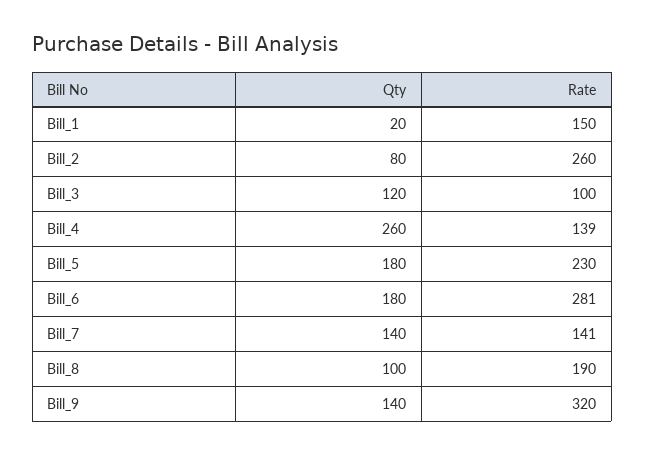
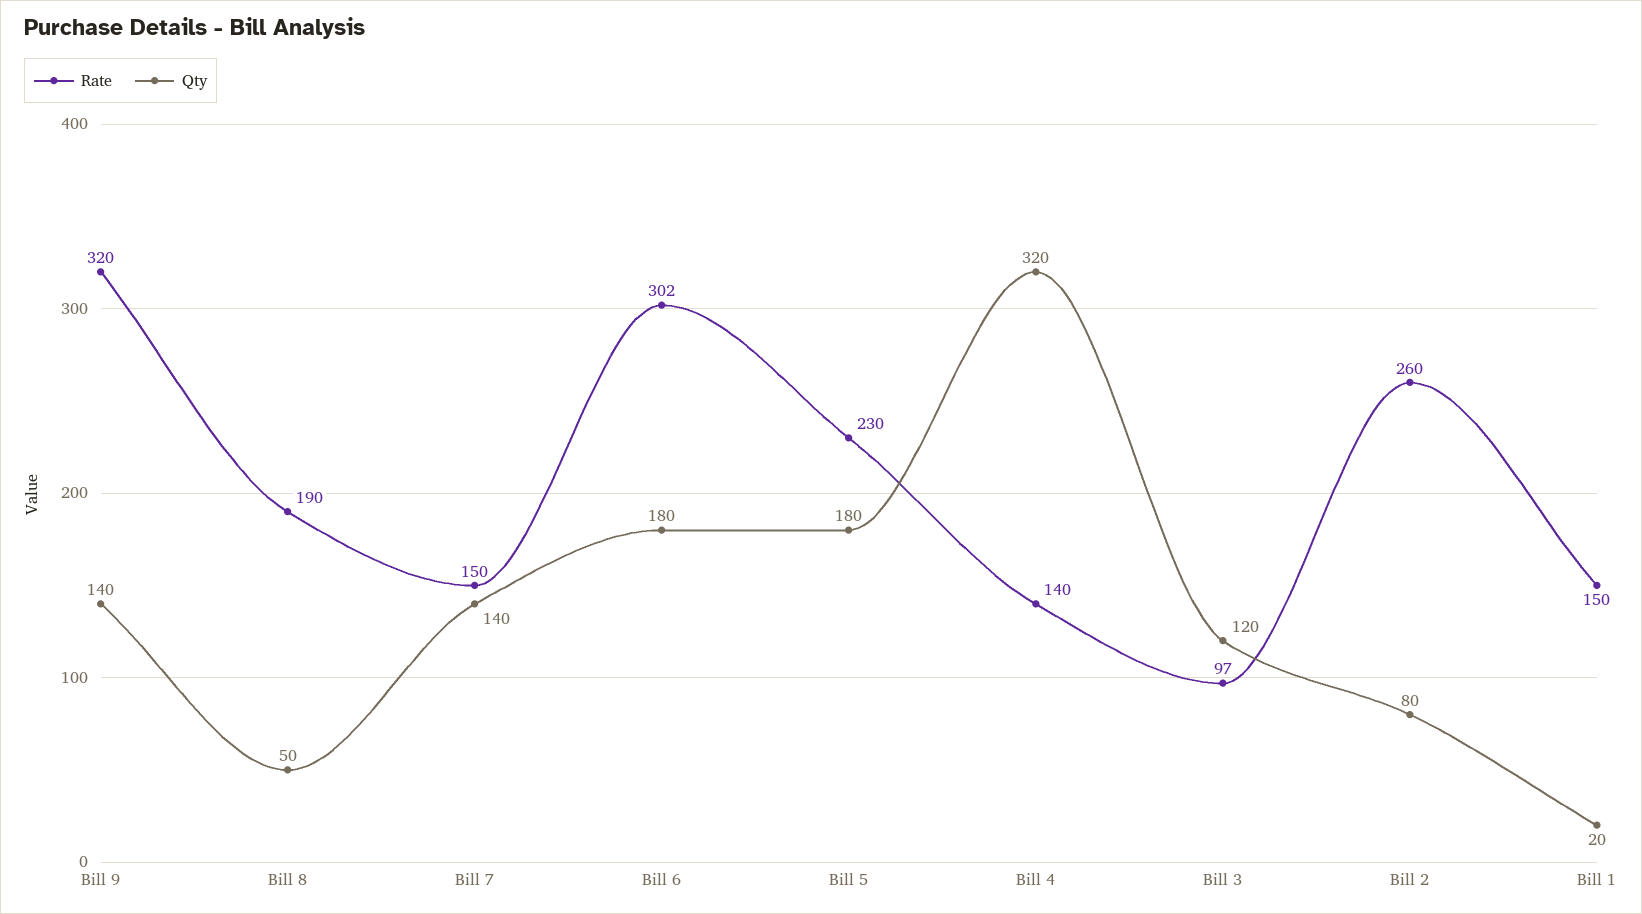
Rate, Bill_3: 100 -> 97
Qty, Bill_4: 260 -> 320
Rate, Bill_4: 139 -> 140
Rate, Bill_6: 281 -> 302
Rate, Bill_7: 141 -> 150
Qty, Bill_8: 100 -> 50

